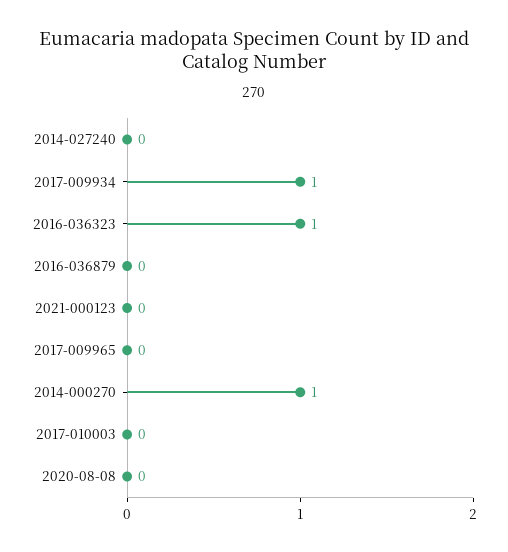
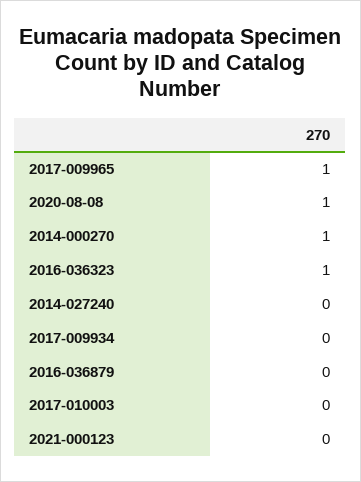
2017-009934: 1 -> 0
2017-009965: 0 -> 1
2020-08-08: 0 -> 1

